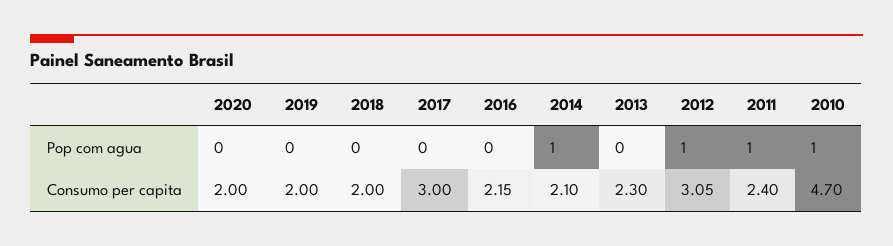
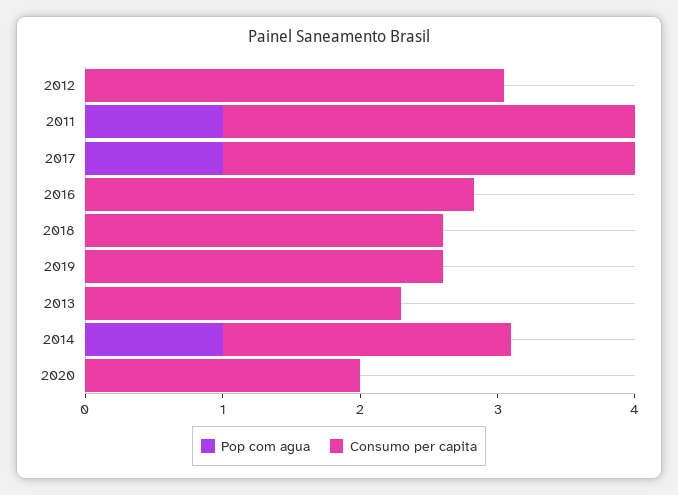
Pop com agua, 2017: 0 -> 1
Pop com agua, 2012: 1 -> 0
Pop com agua, 2010: 1 -> none
Consumo per capita, 2019: 2 -> 2.6
Consumo per capita, 2018: 2 -> 2.6
Consumo per capita, 2016: 2.15 -> 2.8
Consumo per capita, 2011: 2.4 -> 3
Consumo per capita, 2010: 4.7 -> none

